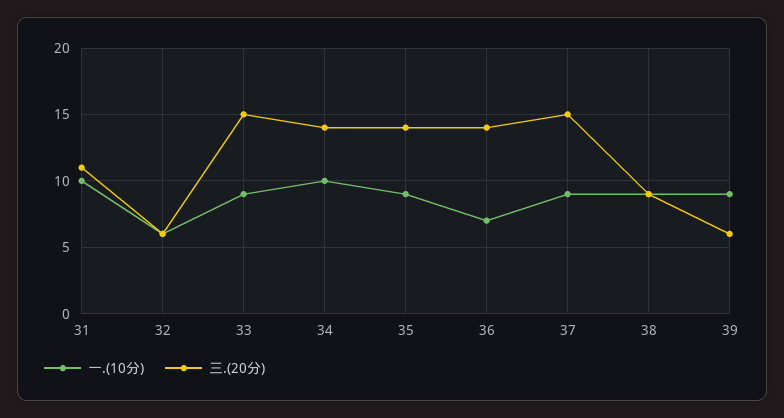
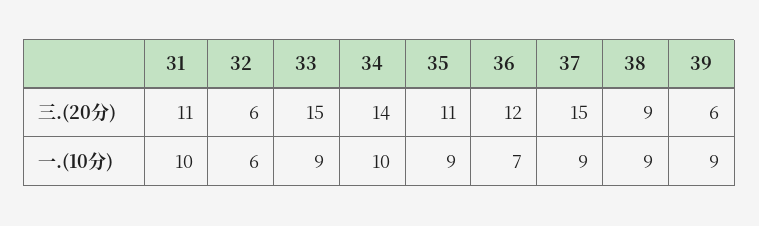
三.(20分), 35: 14 -> 11
三.(20分), 36: 14 -> 12

